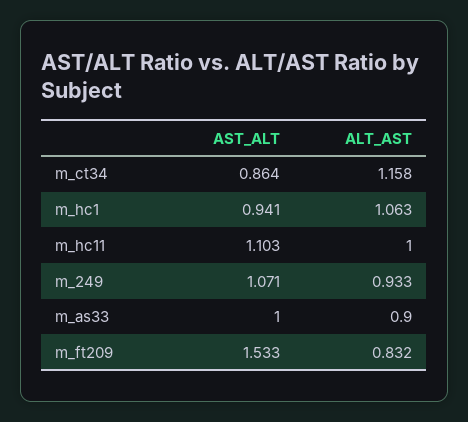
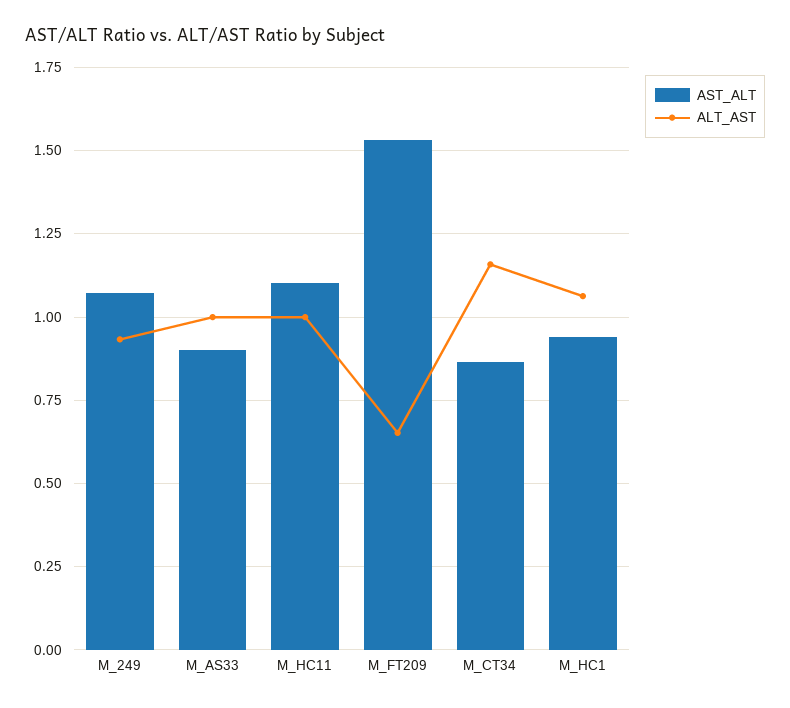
AST_ALT, m_as33: 1 -> 0.9
ALT_AST, m_as33: 0.9 -> 1
ALT_AST, m_ft209: 0.832 -> 0.65

